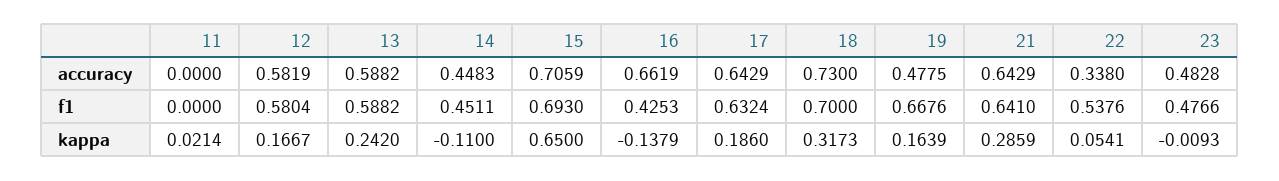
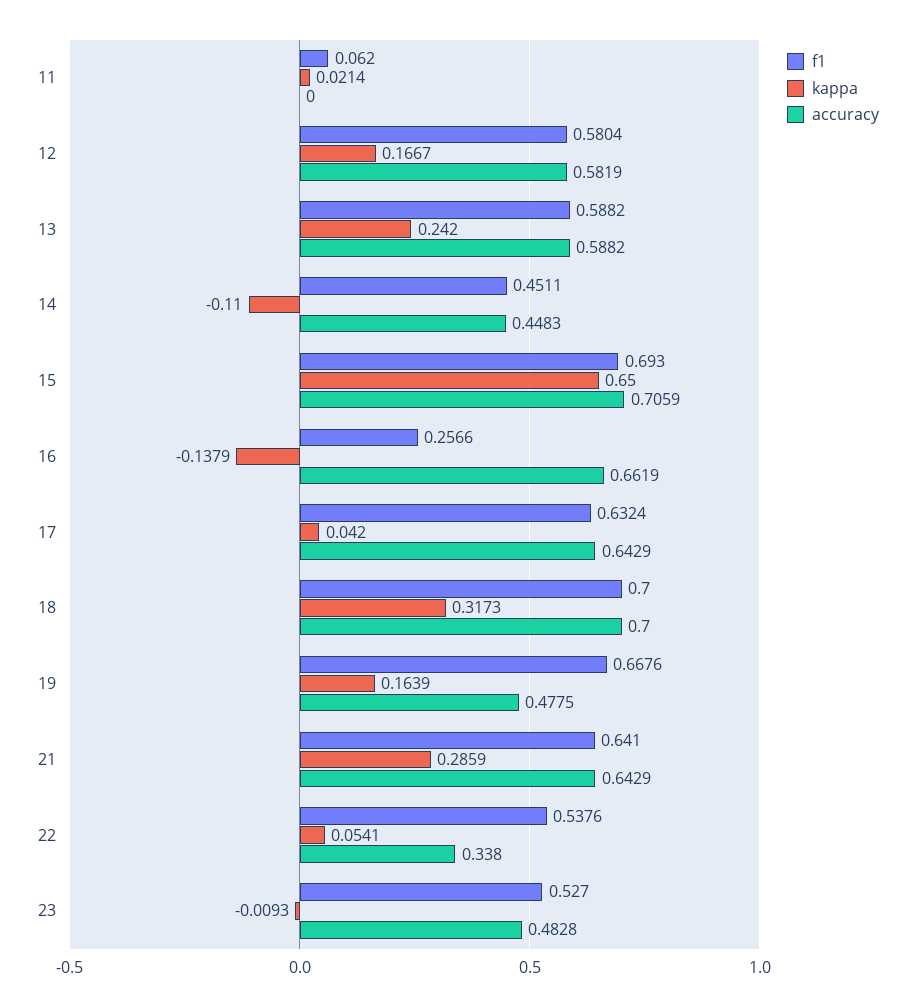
accuracy, 18: 0.73 -> 0.7
f1, 11: 0 -> 0.062
f1, 16: 0.4253 -> 0.2566
f1, 23: 0.4766 -> 0.527
kappa, 17: 0.186 -> 0.042

